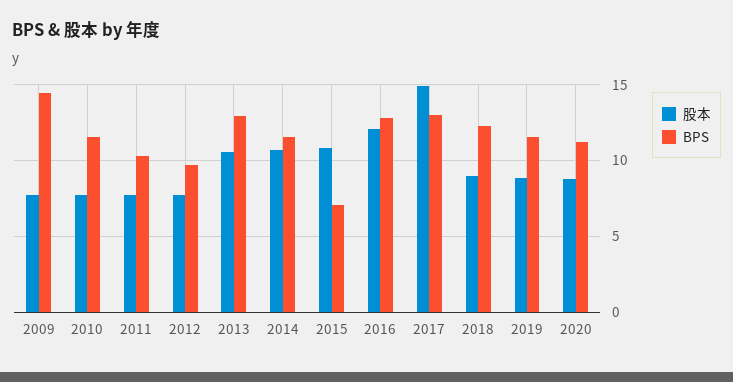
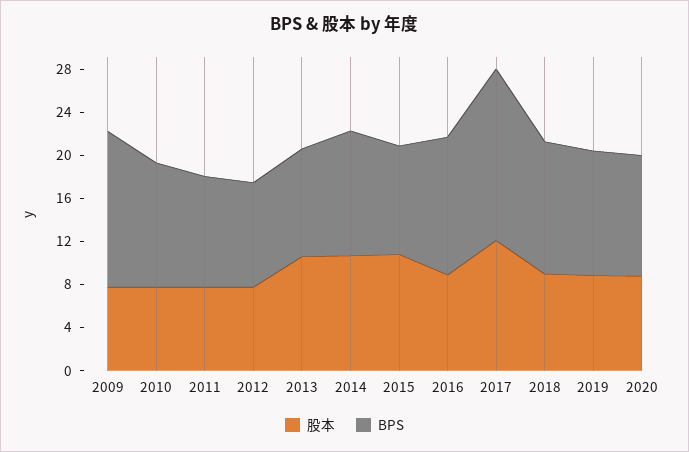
BPS, 2013: 13 -> 10
BPS, 2015: 7 -> 10
股本, 2016: 12 -> 9
股本, 2017: 15 -> 12
BPS, 2017: 13 -> 16

